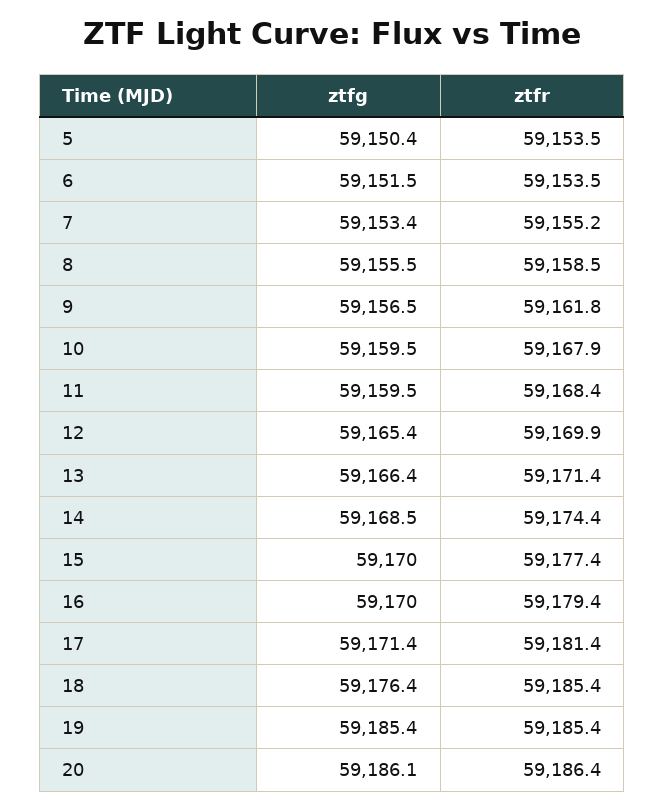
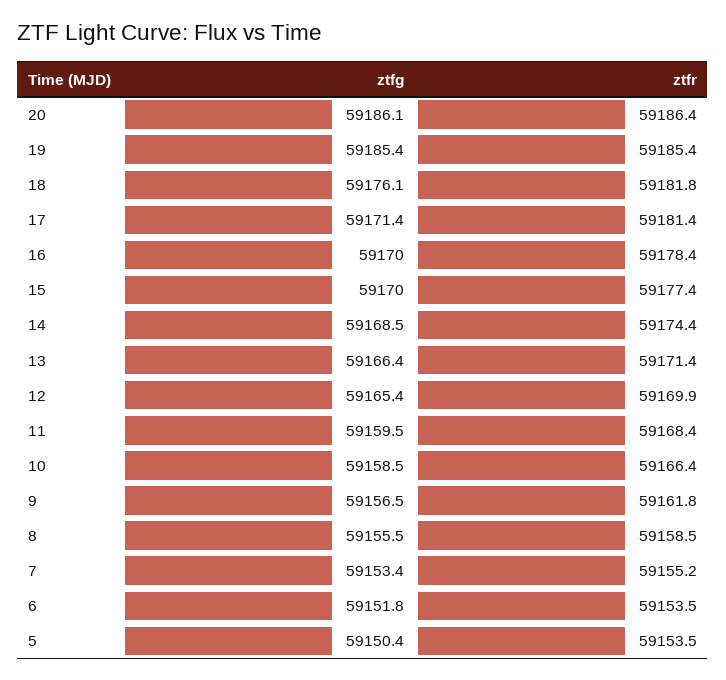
ztfg, 6: 59151.5 -> 59151.8
ztfg, 10: 59159.5 -> 59158.5
ztfr, 10: 59167.9 -> 59166.4
ztfr, 16: 59179.4 -> 59178.4
ztfg, 18: 59176.4 -> 59176.1
ztfr, 18: 59185.4 -> 59181.8

